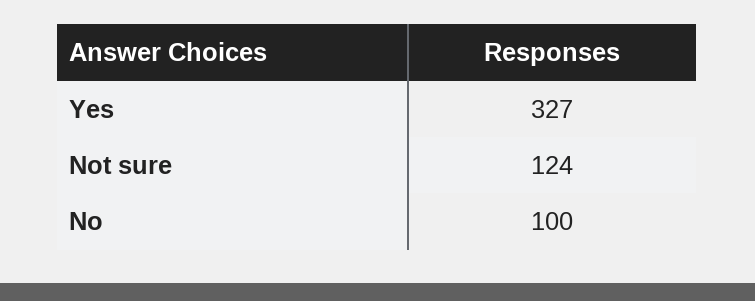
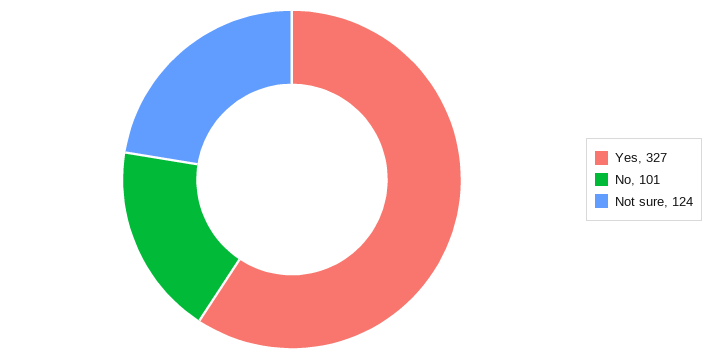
No: 100 -> 101

